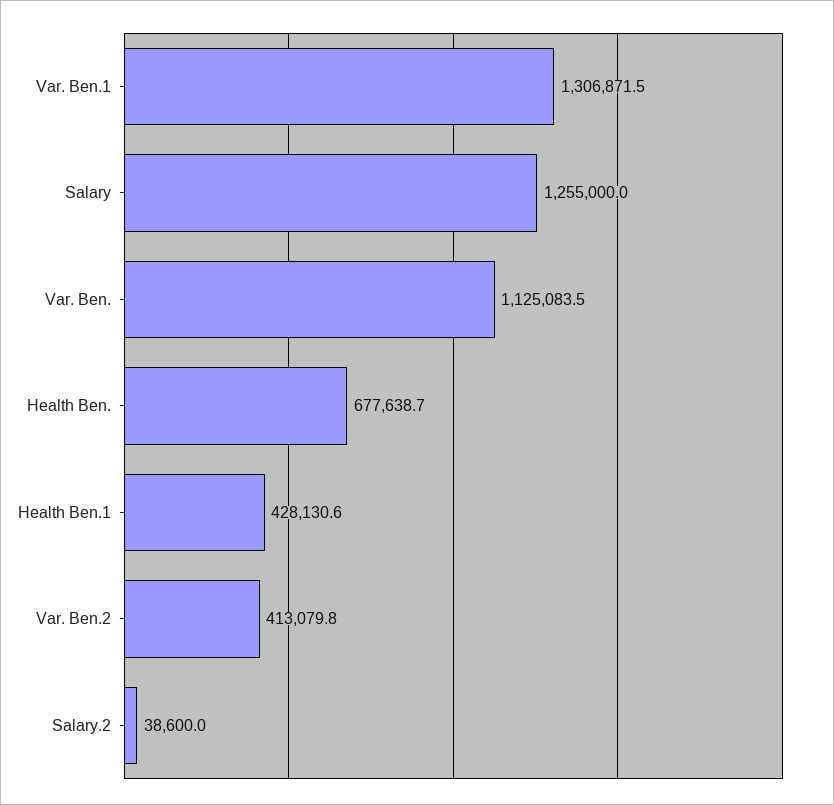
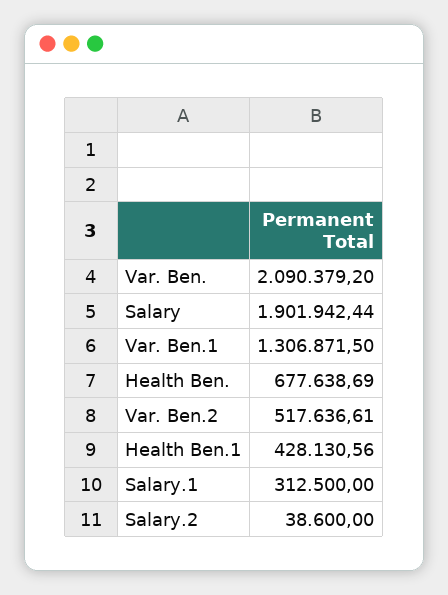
Salary: 1255000 -> 1901942.44
Var. Ben.: 1125083.5 -> 2090379.2
Var. Ben.2: 413079.8 -> 517636.61
Salary.1: none -> 312500

